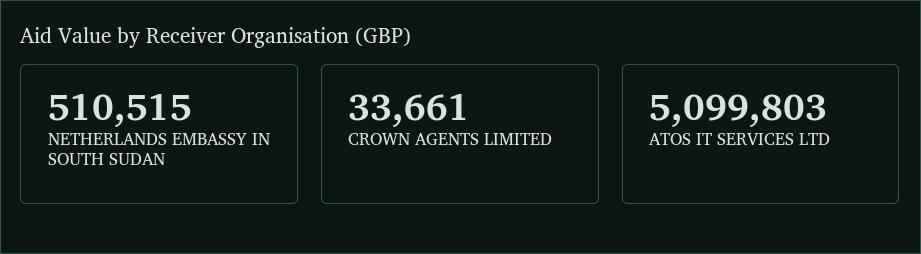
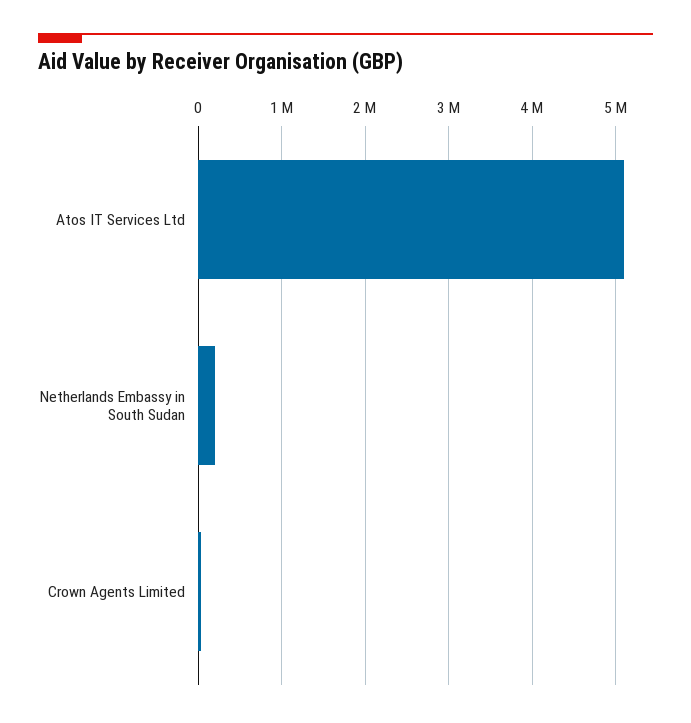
NETHERLANDS EMBASSY IN SOUTH SUDAN: 510515 -> 200000

